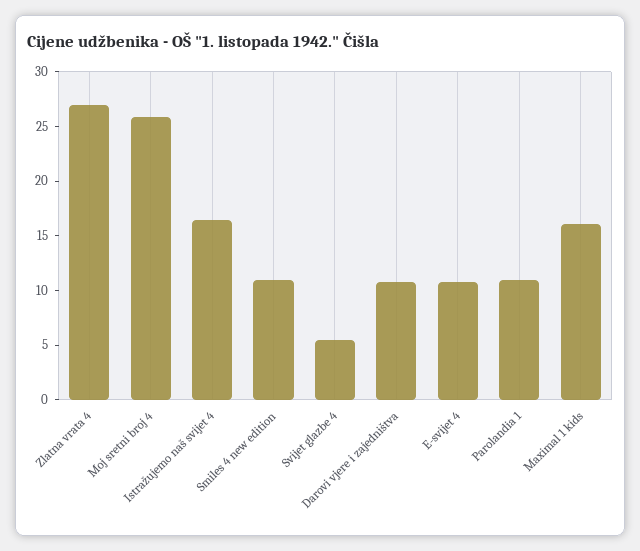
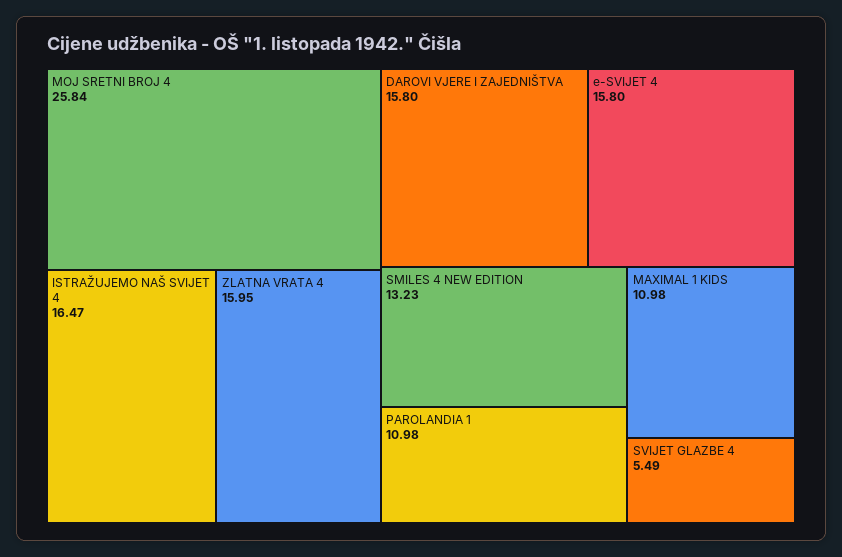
Zlatna vrata 4: 27 -> 15.95
Smiles 4 new edition: 11 -> 13.23
Darovi vjere i zajedništva: 11 -> 15.8
E-svijet 4: 11 -> 15.8
Maximal 1 kids: 16 -> 10.98

